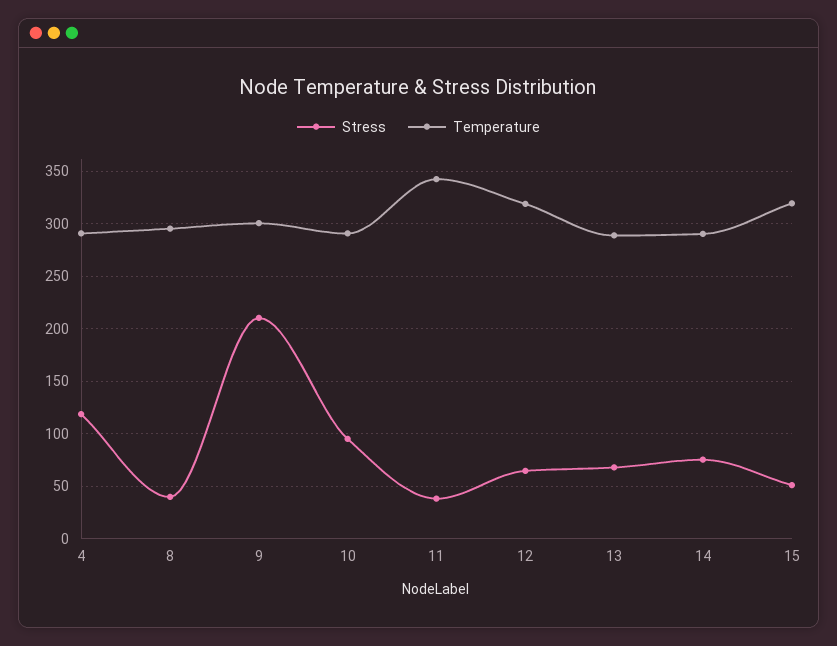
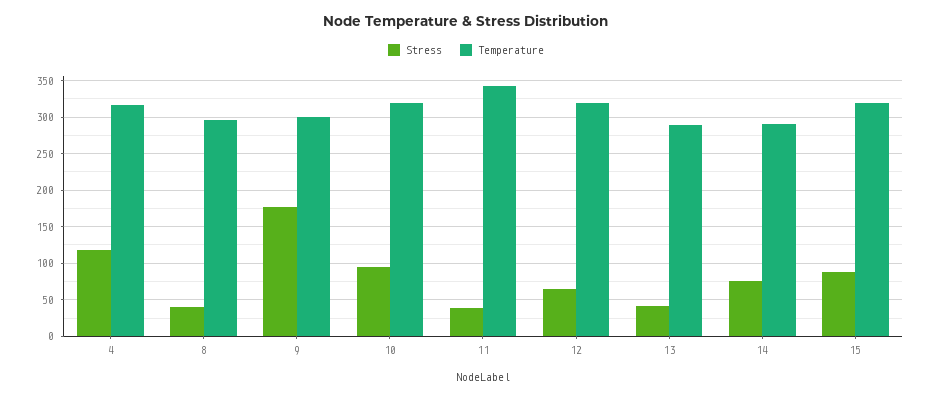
Temperature, 4: 290 -> 320
Stress, 9: 210 -> 180
Temperature, 10: 290 -> 320
Stress, 13: 70 -> 40
Stress, 15: 50 -> 90

